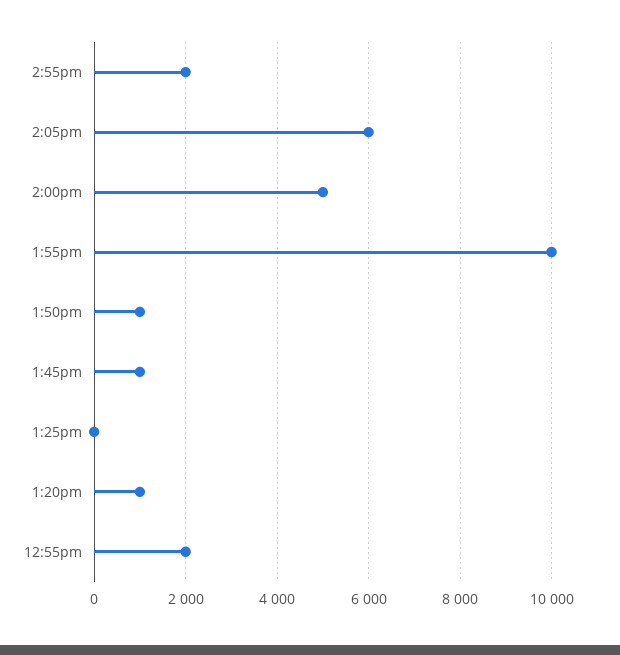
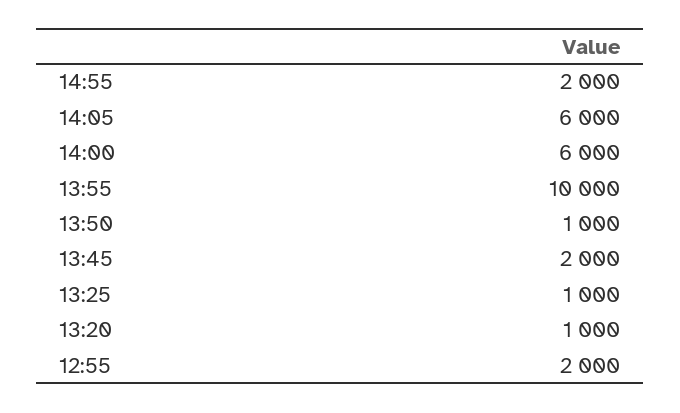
2:00pm: 5000 -> 6000
1:45pm: 1000 -> 2000
1:25pm: 0 -> 1000

